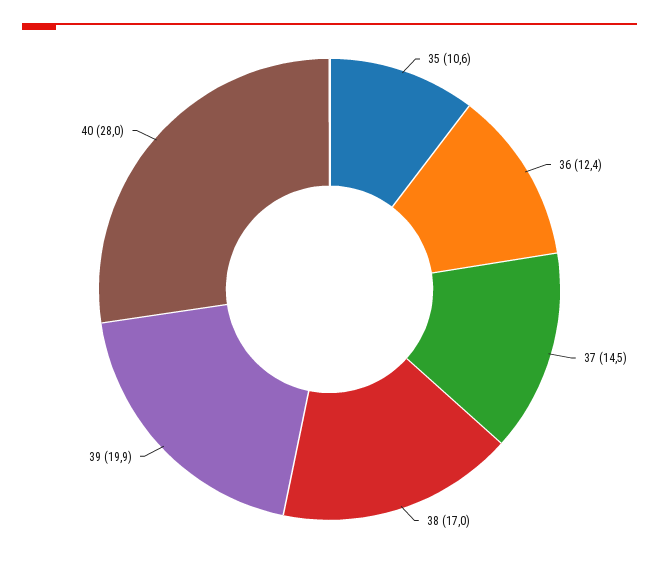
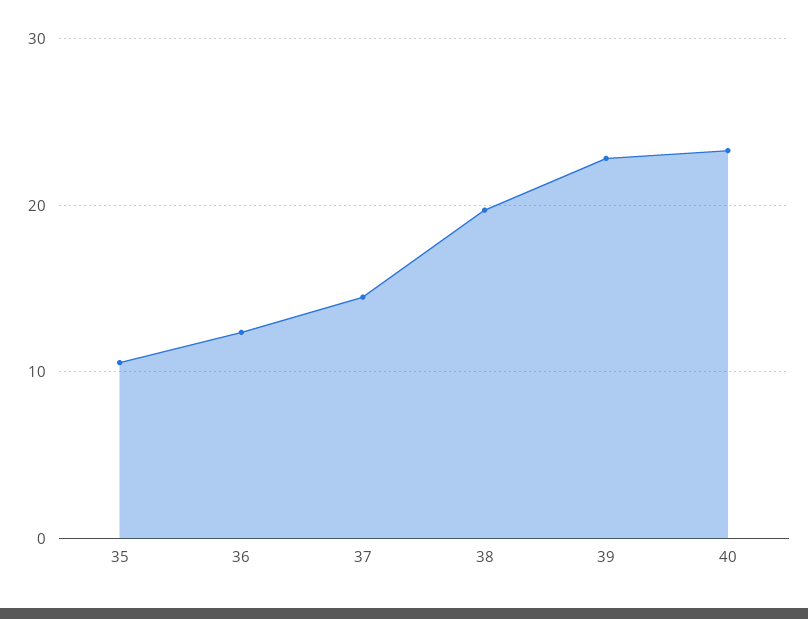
38: 17 -> 20
39: 19.9 -> 23
40: 28 -> 23

